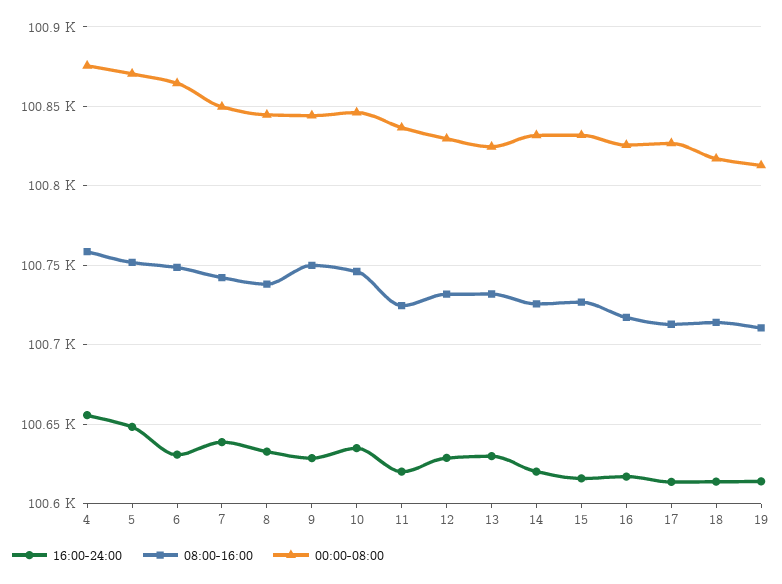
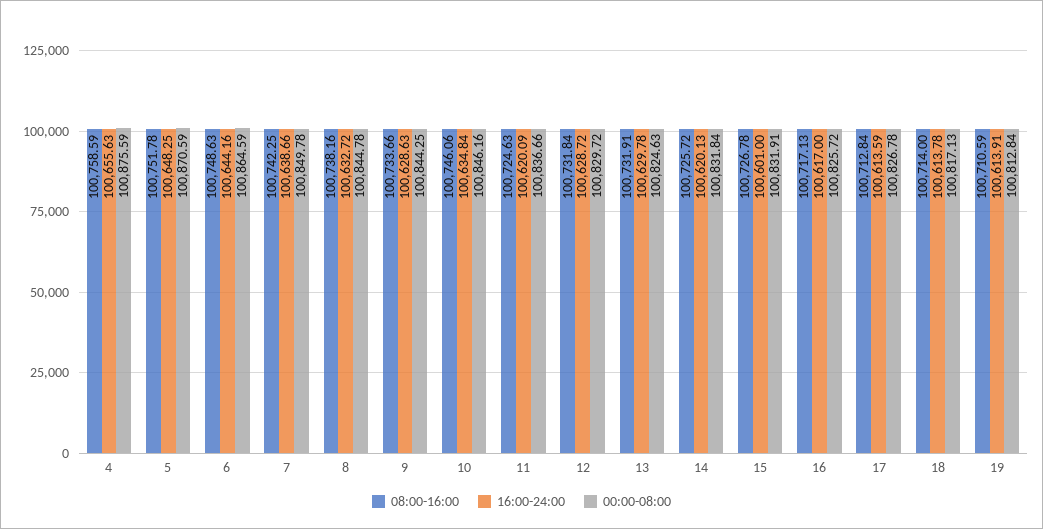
16:00-24:00, 6: 100630 -> 100644.16
08:00-16:00, 9: 100750 -> 100733.66
16:00-24:00, 15: 100615 -> 100601

